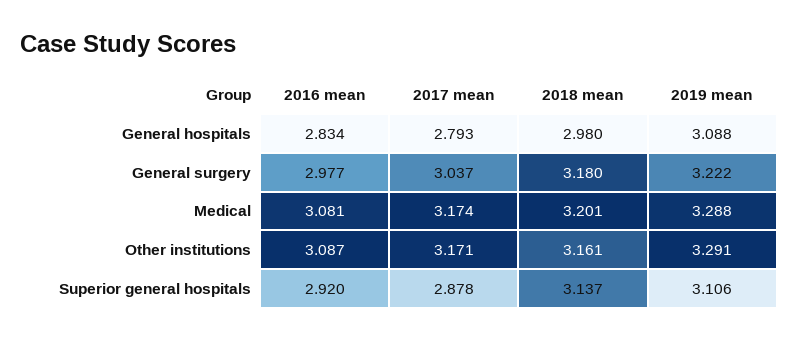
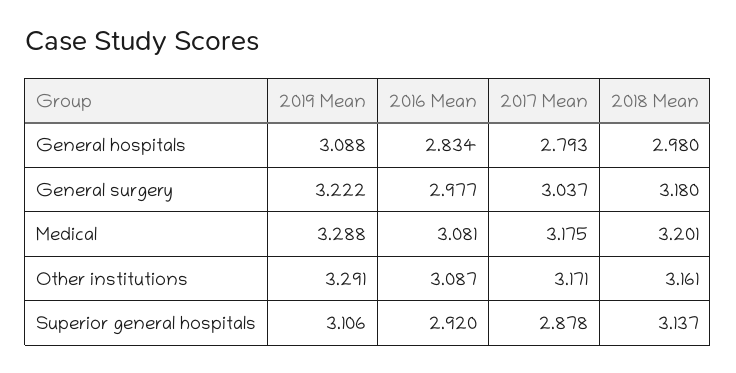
2017 mean, Medical: 3.174 -> 3.175

